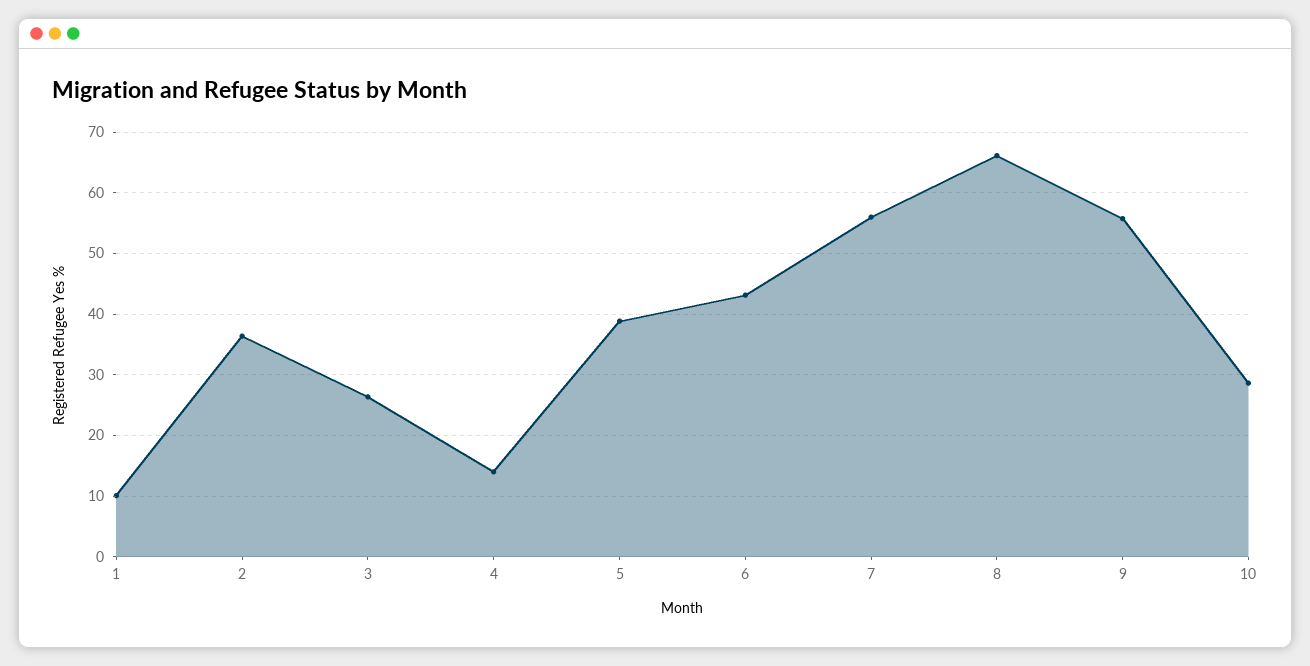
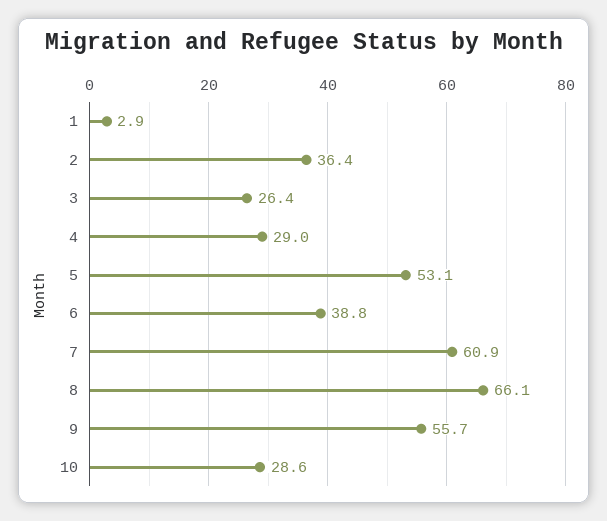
1: 10 -> 2.9
4: 14 -> 29
5: 39 -> 53.1
6: 43 -> 38.8
7: 56 -> 60.9

